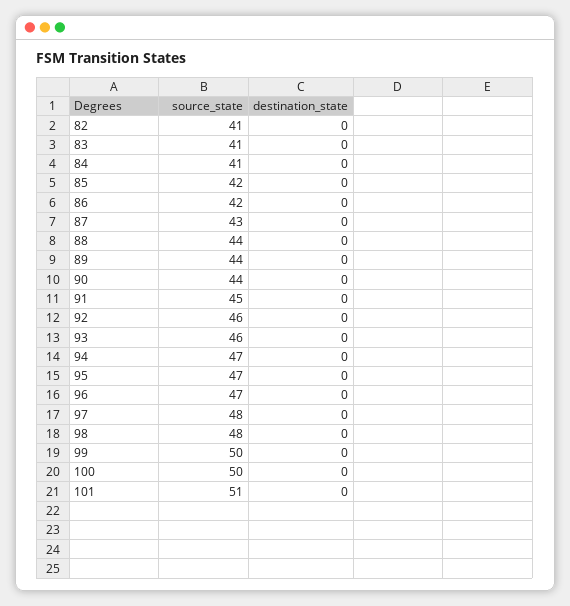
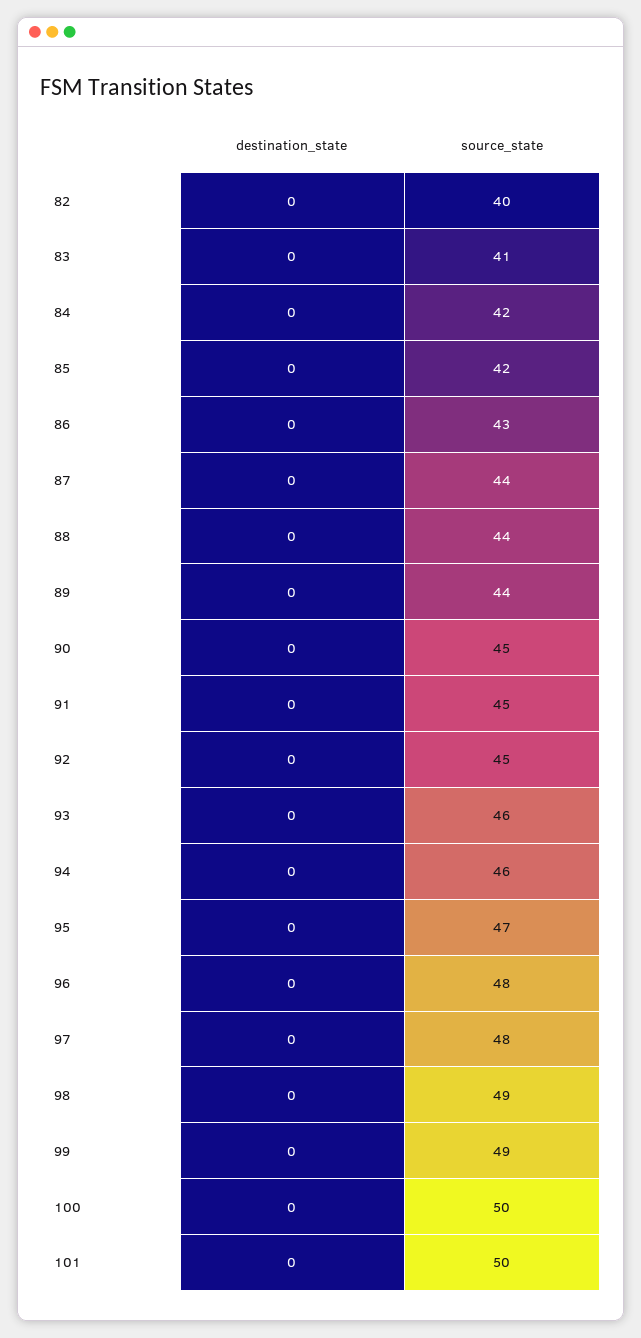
source_state, 82: 41 -> 40
source_state, 84: 41 -> 42
source_state, 86: 42 -> 43
source_state, 87: 43 -> 44
source_state, 90: 44 -> 45
source_state, 92: 46 -> 45
source_state, 94: 47 -> 46
source_state, 96: 47 -> 48
source_state, 98: 48 -> 49
source_state, 99: 50 -> 49
source_state, 101: 51 -> 50

